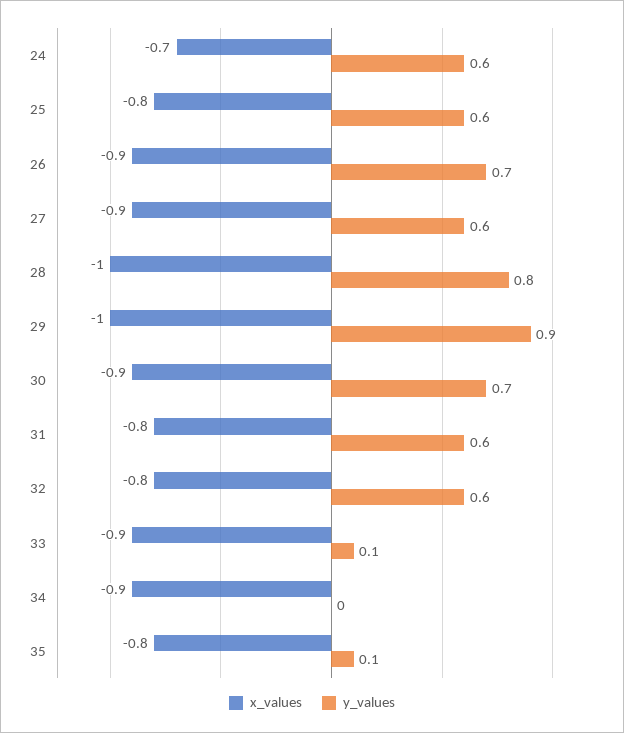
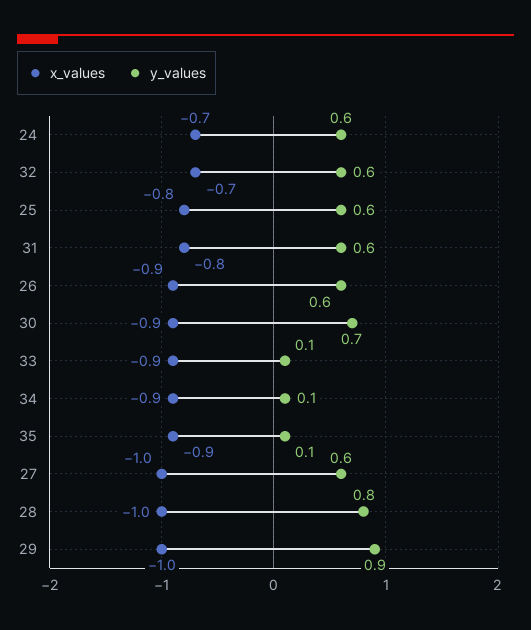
y_values, 26: 0.7 -> 0.6
x_values, 27: -0.9 -> -1
x_values, 32: -0.8 -> -0.7
y_values, 34: 0 -> 0.1
x_values, 35: -0.8 -> -0.9

